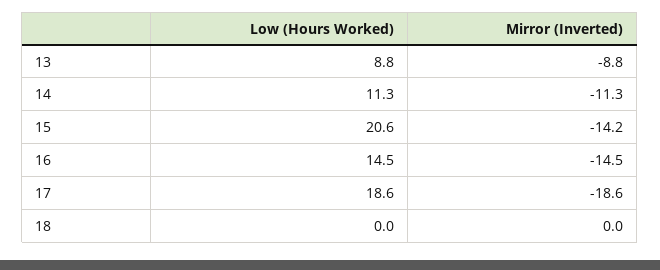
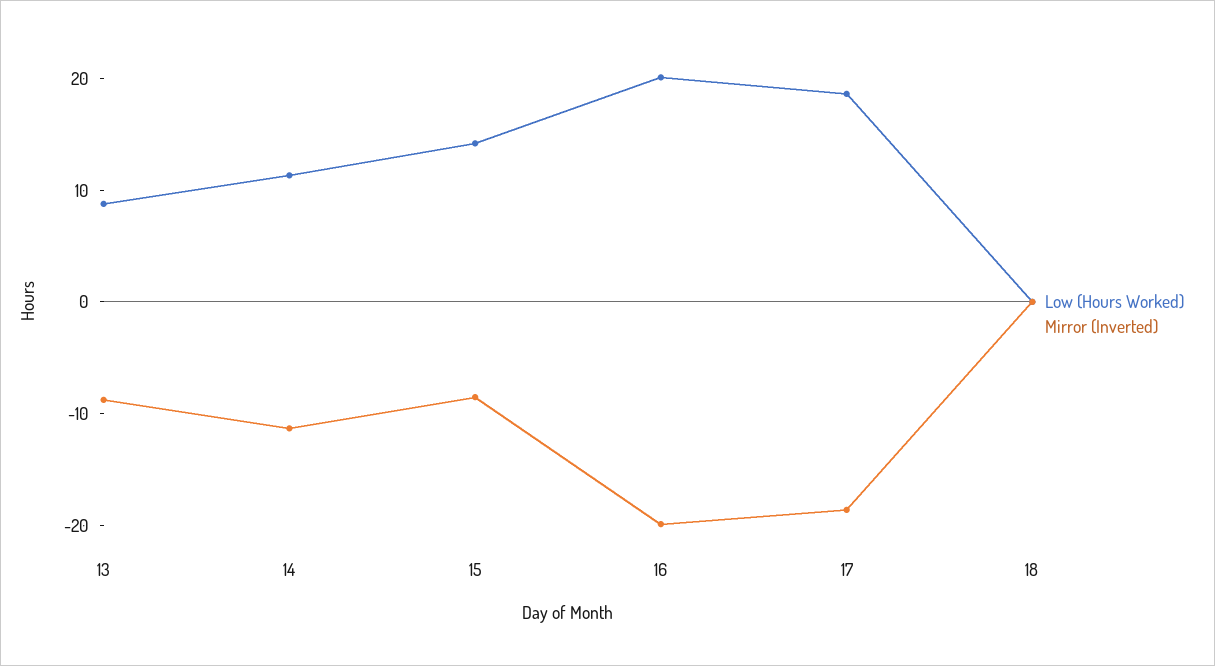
Low (Hours Worked), 15: 20.6 -> 14
Mirror (Inverted), 15: -14.2 -> -8
Low (Hours Worked), 16: 14.5 -> 20
Mirror (Inverted), 16: -14.5 -> -20

